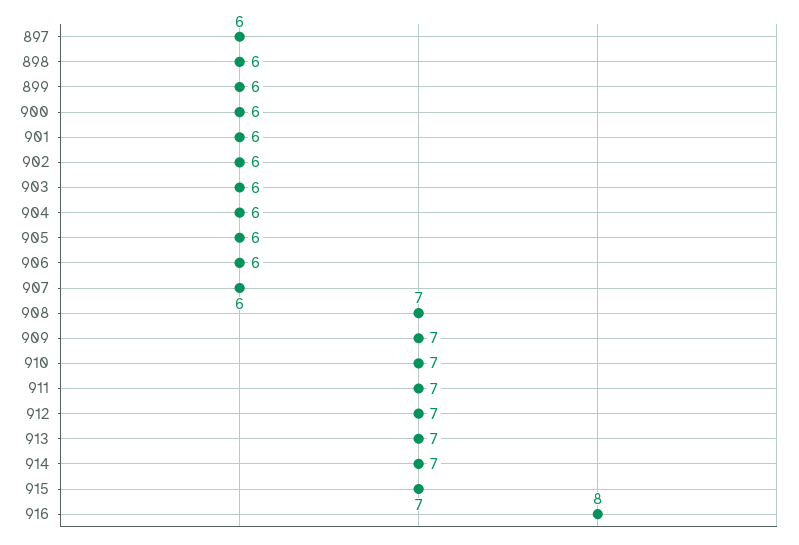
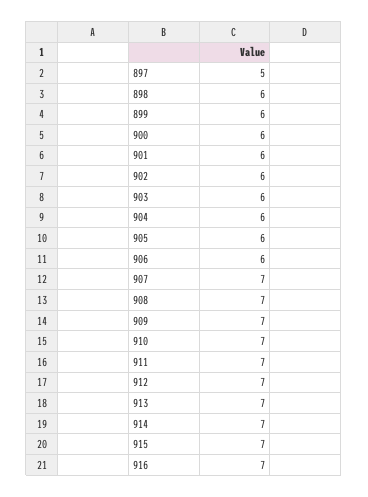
897: 6 -> 5
907: 6 -> 7
916: 8 -> 7

